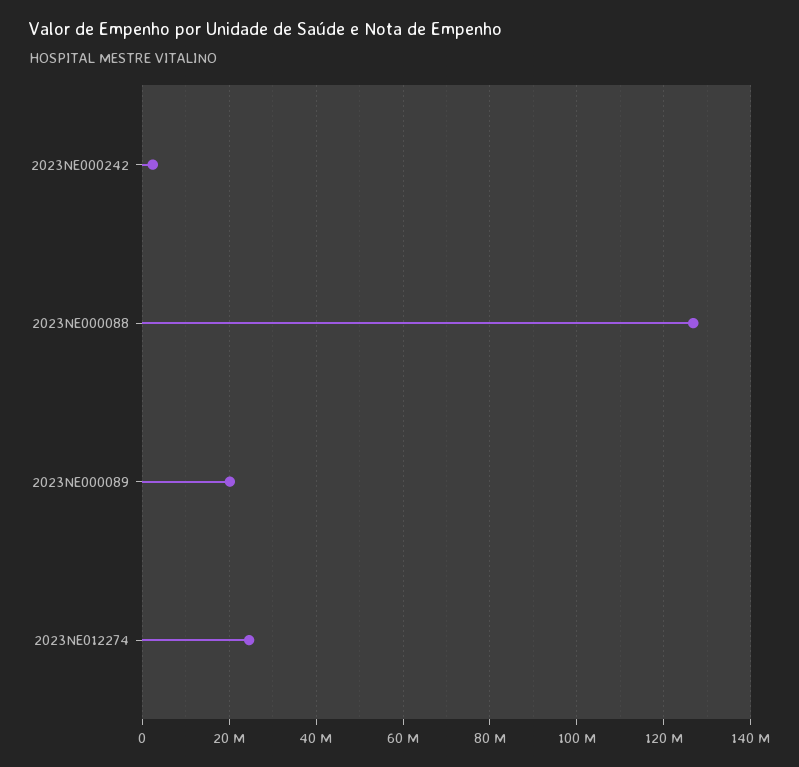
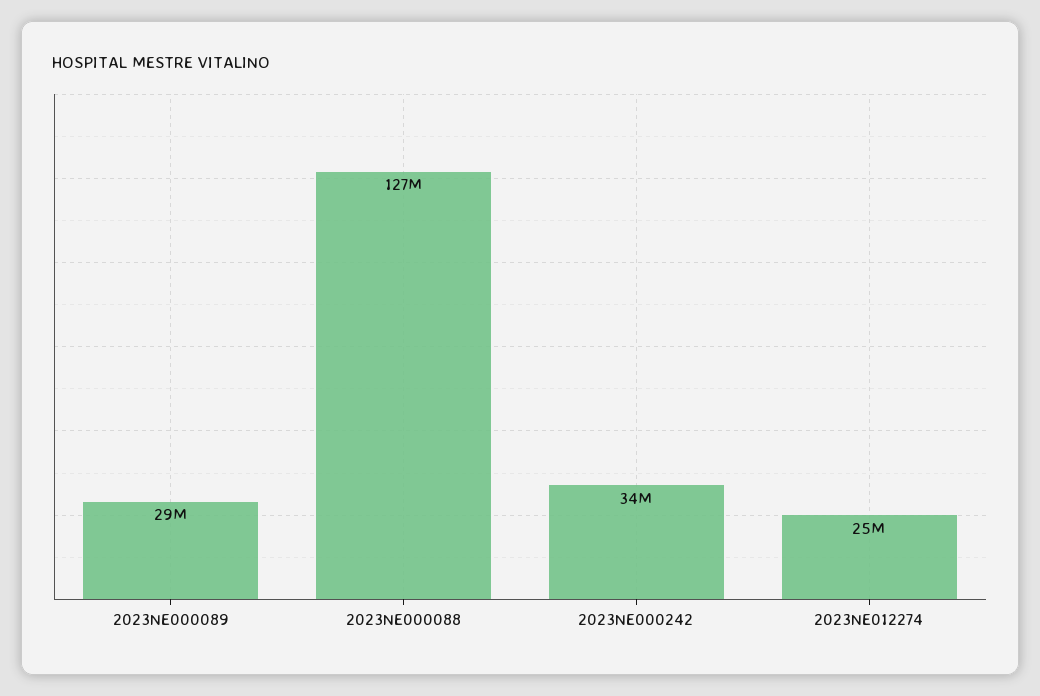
2023NE000242: 2000000 -> 34000000
2023NE000089: 20000000 -> 29000000

